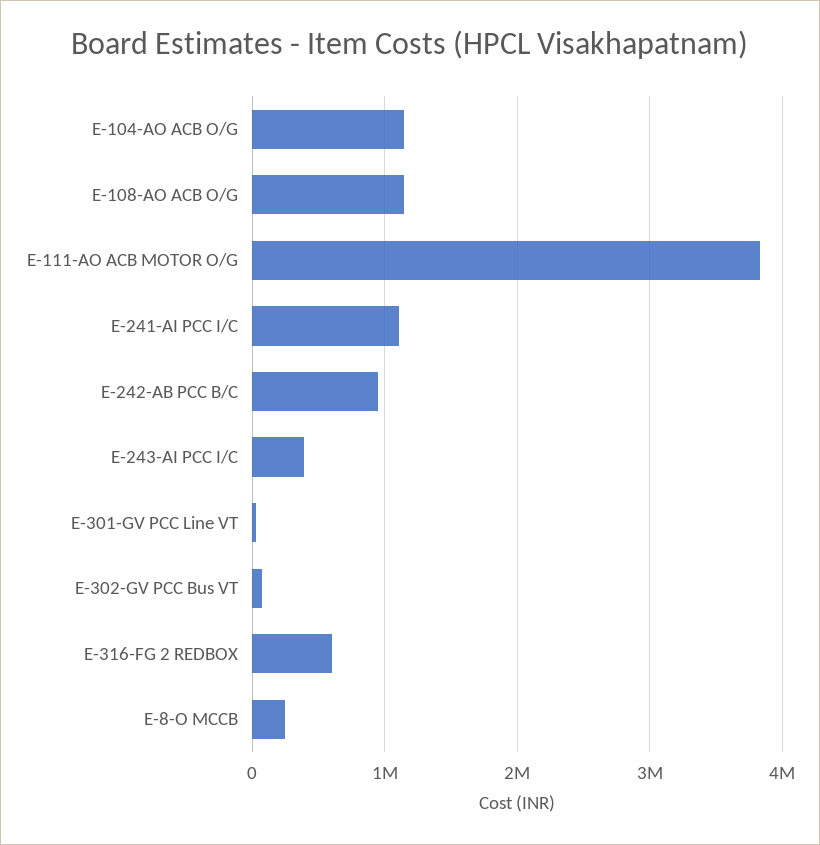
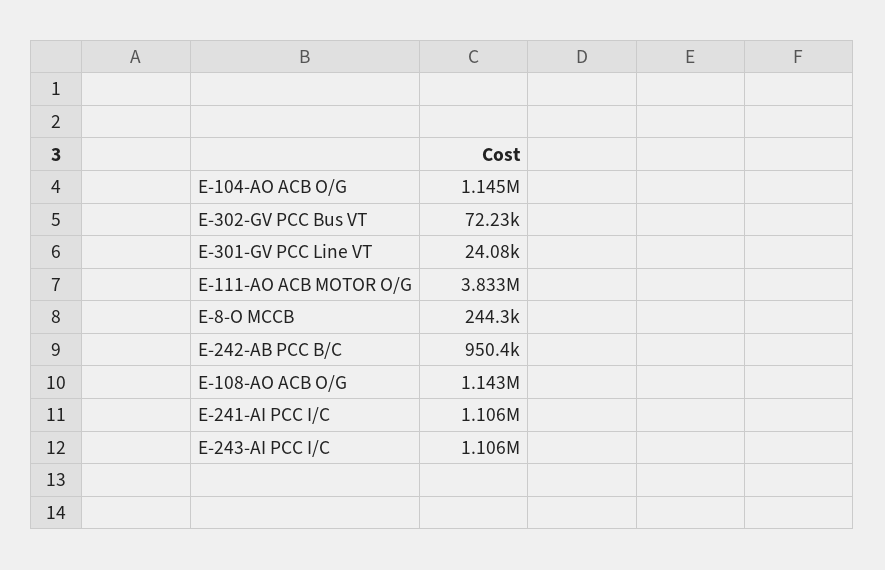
E-243-AI PCC I/C: 400000 -> 1106000
E-316-FG 2 REDBOX: 600000 -> none

